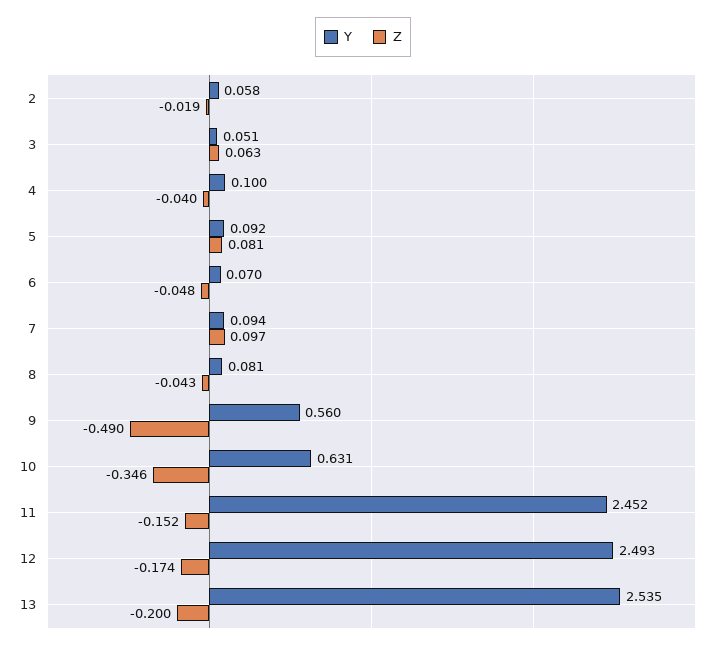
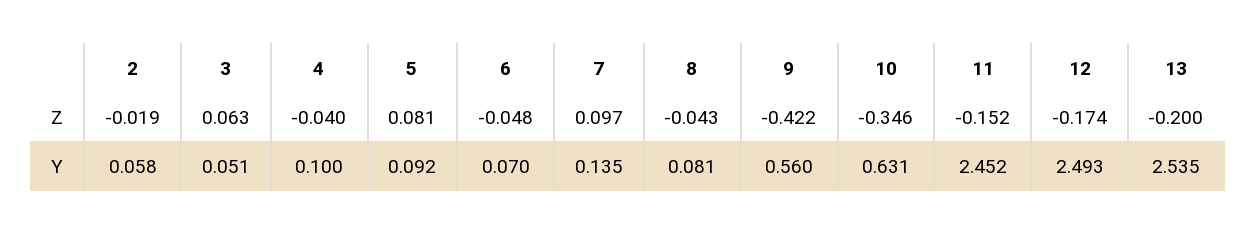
Y, 7: 0.094 -> 0.135
Z, 9: -0.49 -> -0.422

